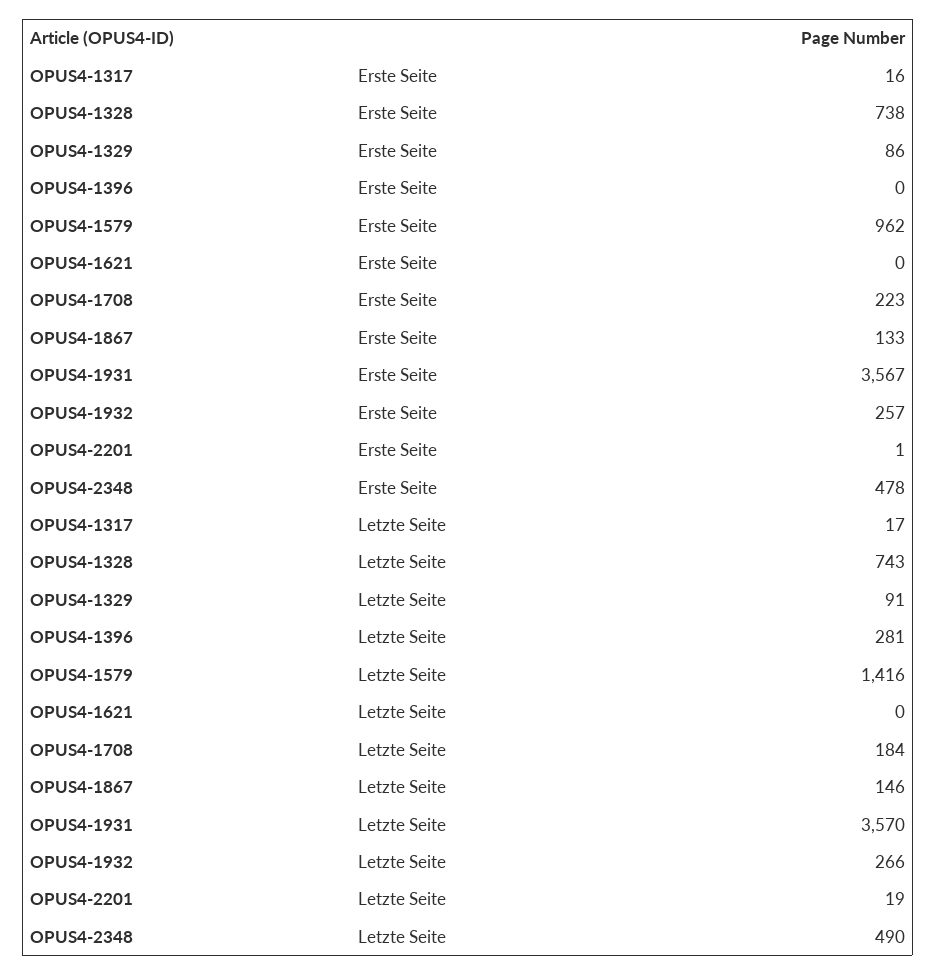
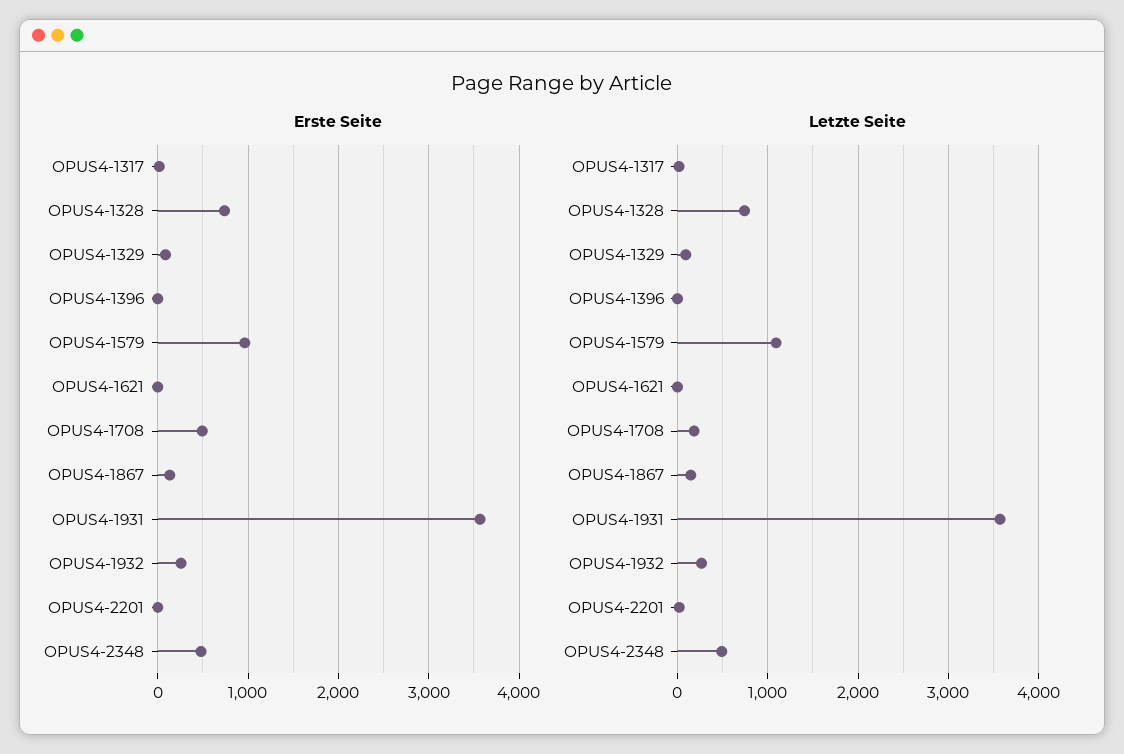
Erste Seite, OPUS4-1708: 223 -> 500
Letzte Seite, OPUS4-1396: 281 -> 0
Letzte Seite, OPUS4-1579: 1416 -> 1100

